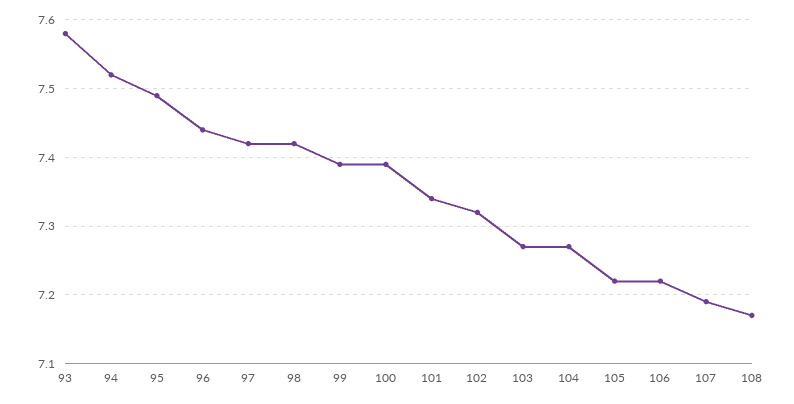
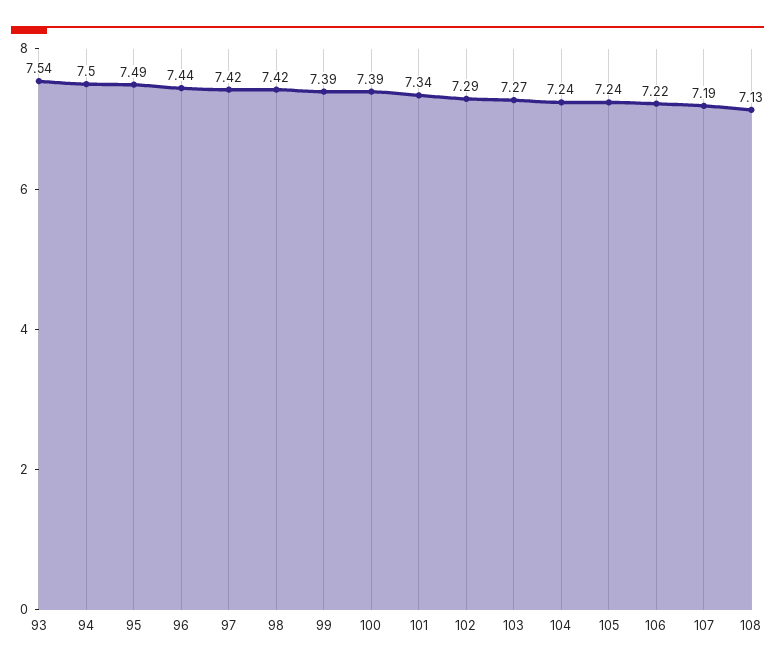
93: 7.58 -> 7.54
94: 7.52 -> 7.5
102: 7.32 -> 7.29
104: 7.27 -> 7.24
105: 7.22 -> 7.24
108: 7.17 -> 7.13

